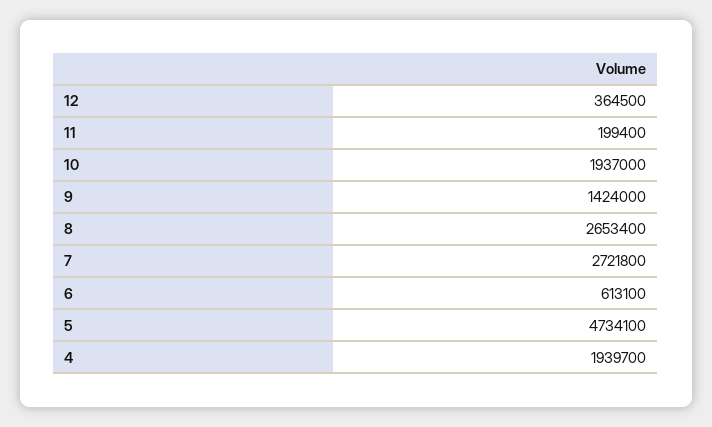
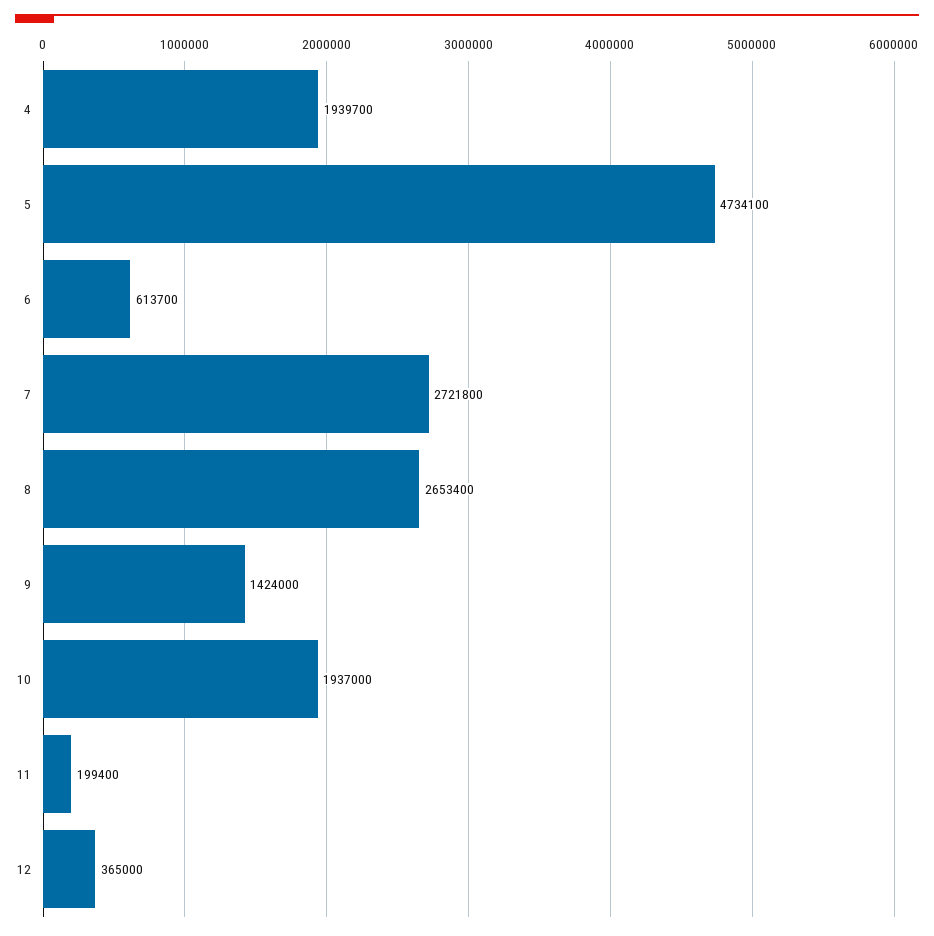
12: 364500 -> 365000
6: 613100 -> 613700

